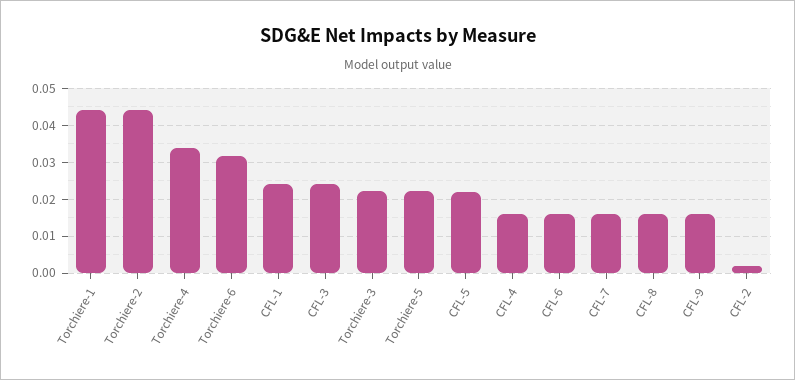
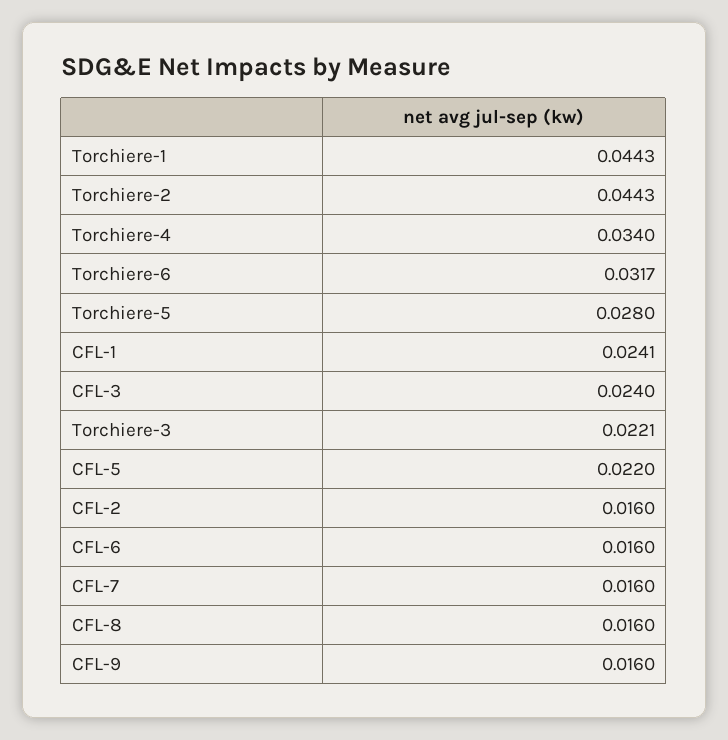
Torchiere-5: 0.022 -> 0.028
CFL-4: 0.016 -> none
CFL-2: 0.002 -> 0.016

